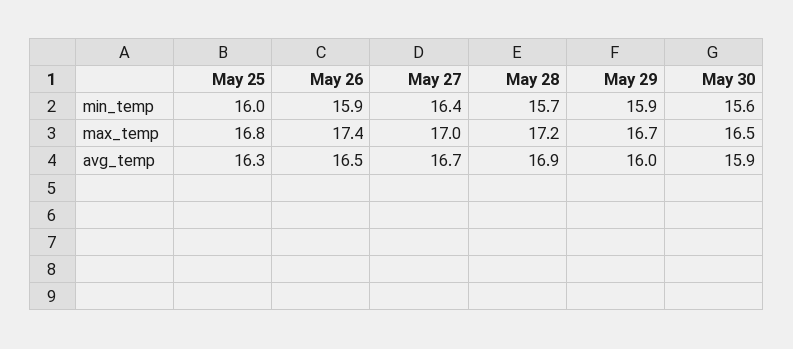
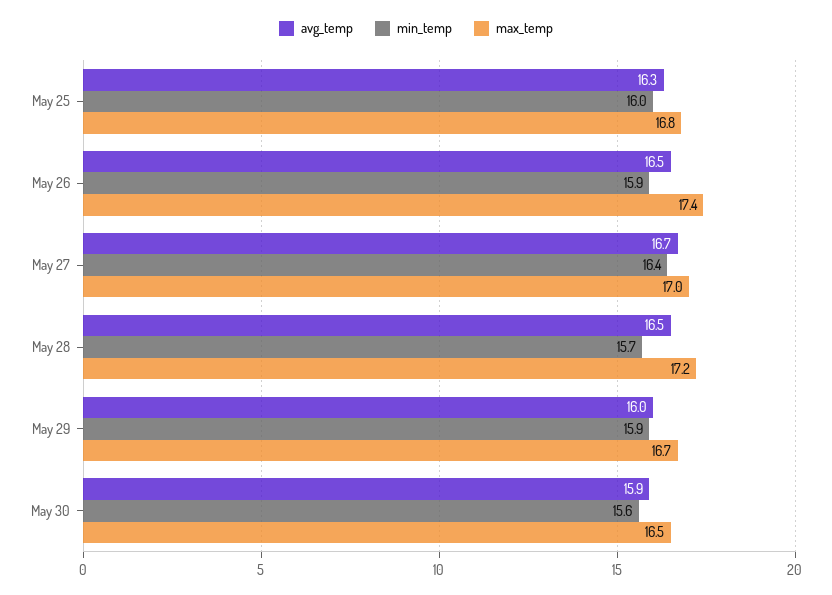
avg_temp, May 28: 16.9 -> 16.5

